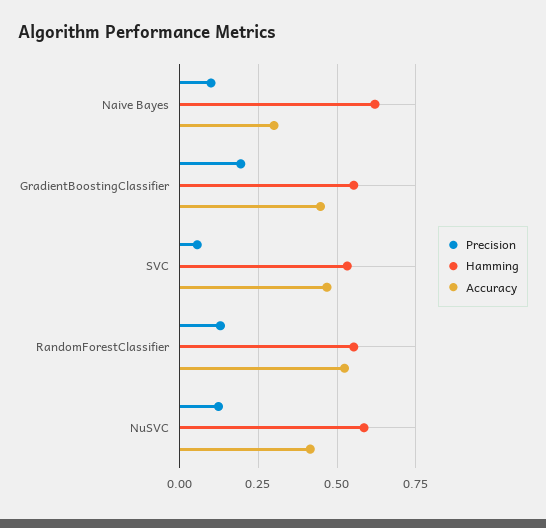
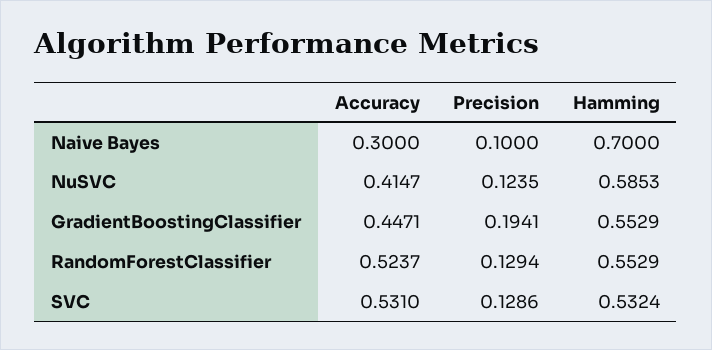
Hamming, Naive Bayes: 0.625 -> 0.7
Precision, SVC: 0.05 -> 0.1286
Accuracy, SVC: 0.475 -> 0.531

